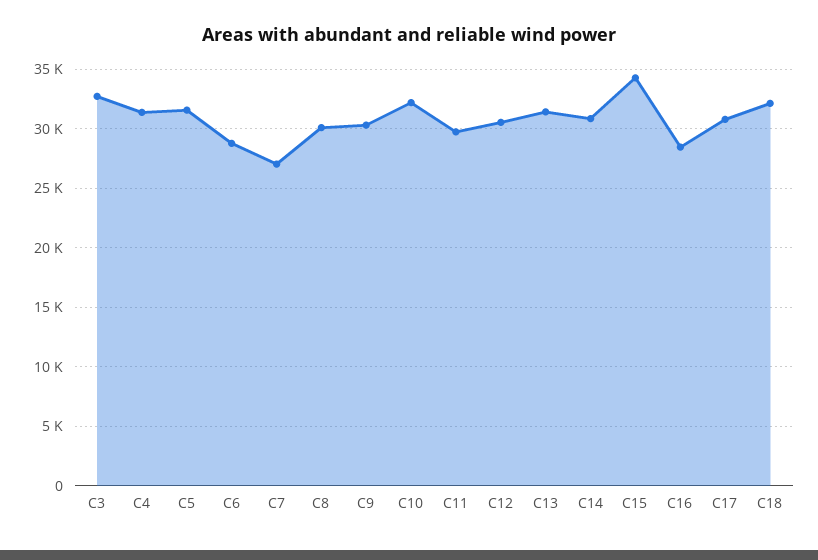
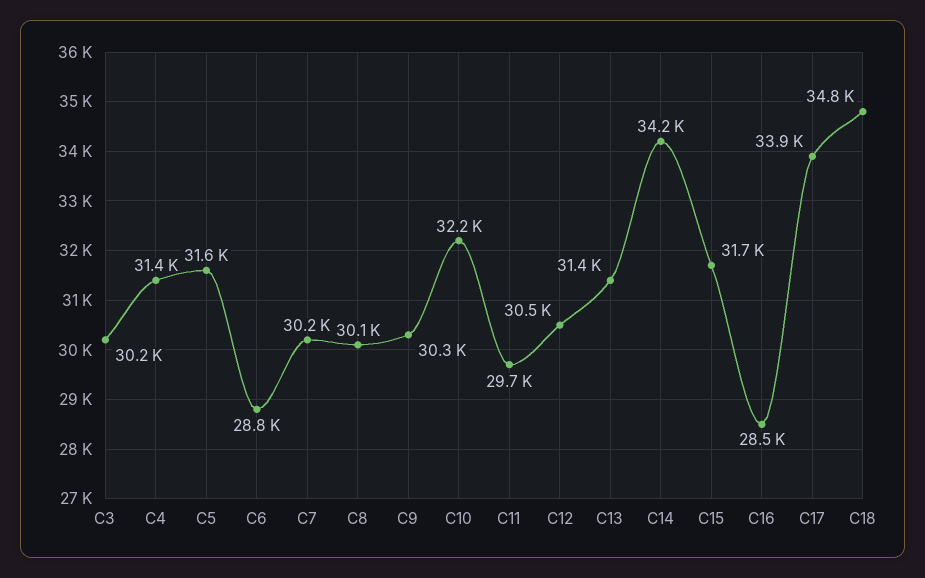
C3: 33000 -> 30200
C7: 27000 -> 30200
C14: 31000 -> 34200
C15: 34000 -> 31700
C17: 31000 -> 33900
C18: 32000 -> 34800

